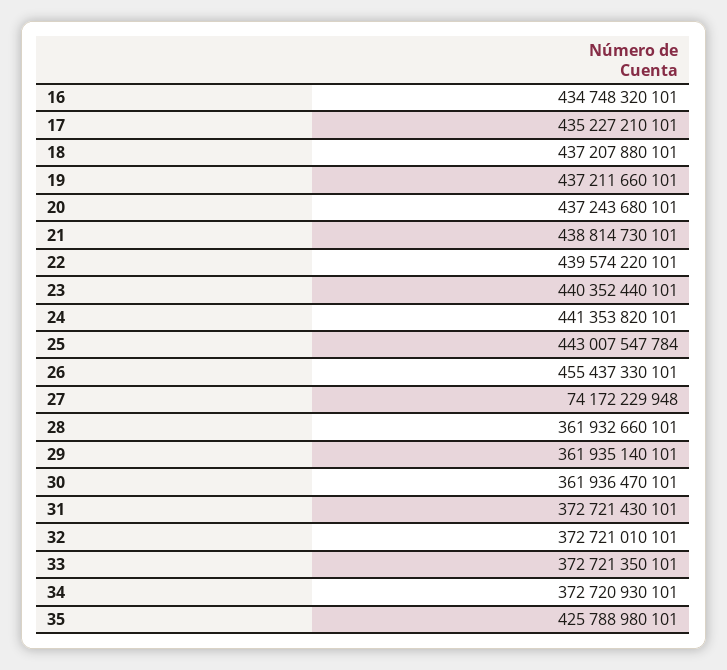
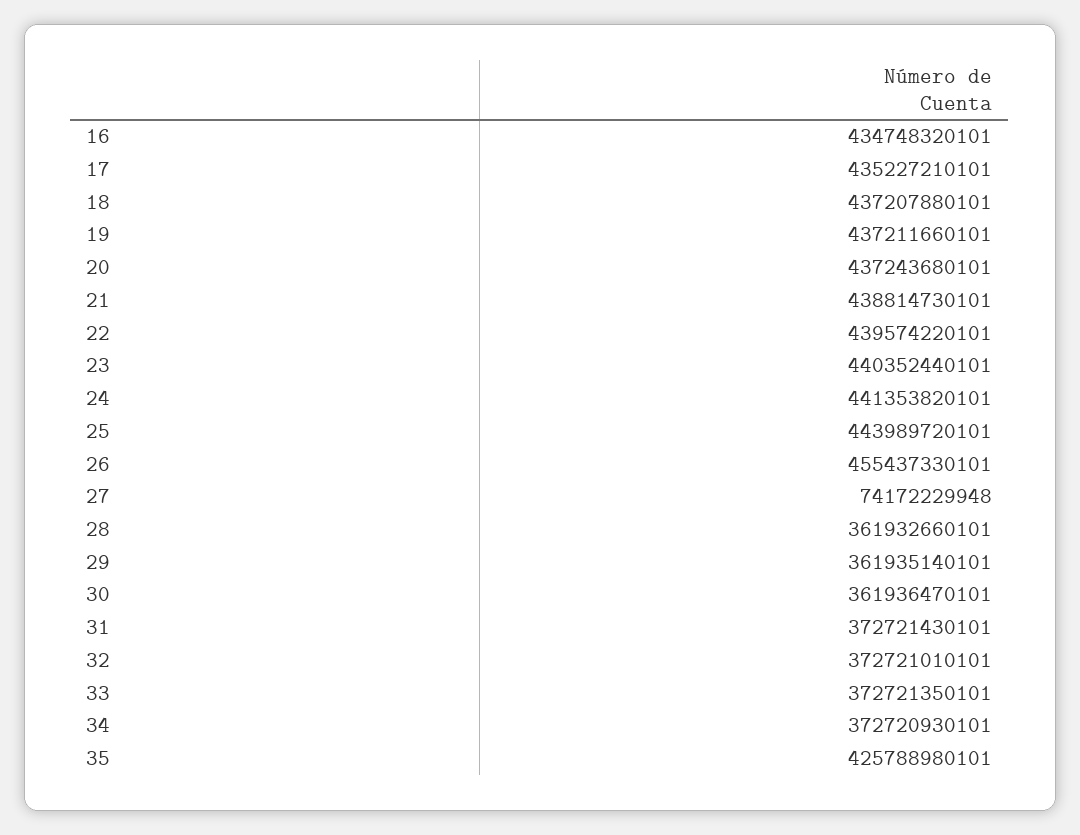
25: 443007547784 -> 443989720101

